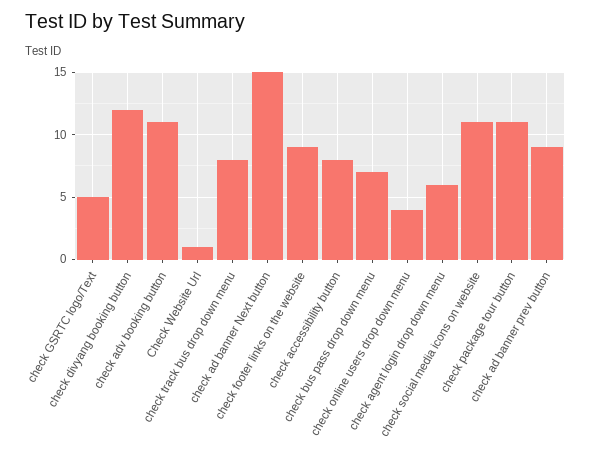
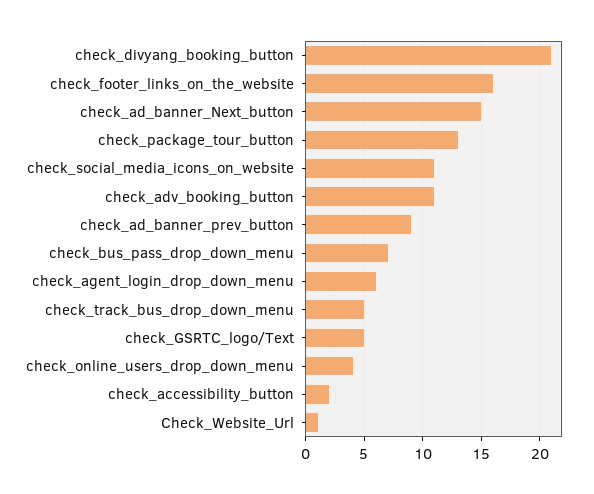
check divyang booking button: 12 -> 21
check track bus drop down menu: 8 -> 5
check footer links on the website: 9 -> 16
check accessibility button: 8 -> 2
check package tour button: 11 -> 13

